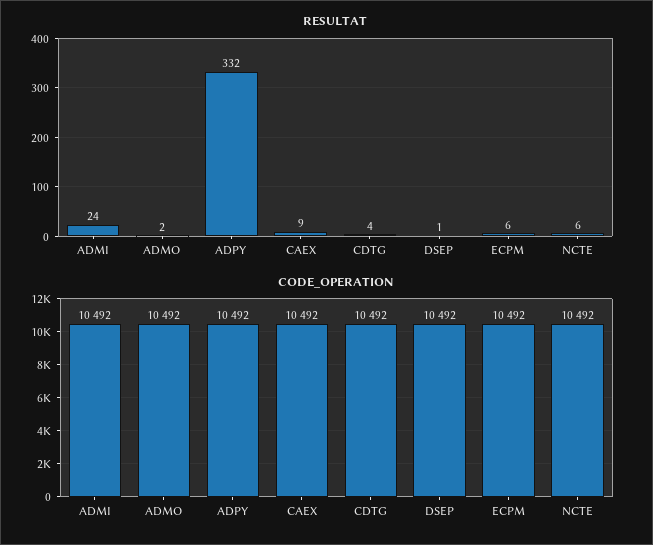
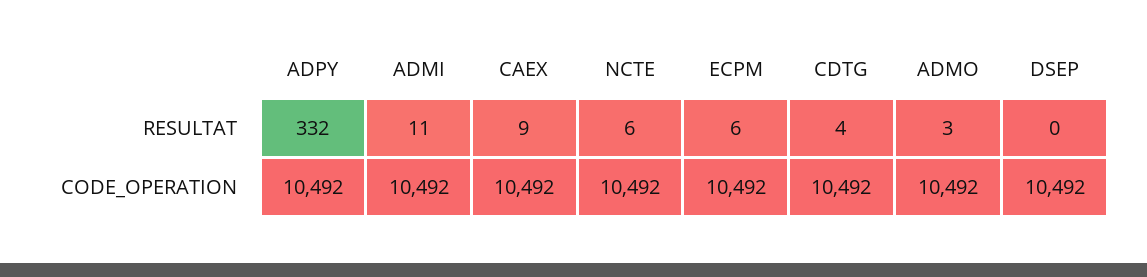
RESULTAT, ADMI: 24 -> 11
RESULTAT, ADMO: 2 -> 3
RESULTAT, DSEP: 1 -> 0

